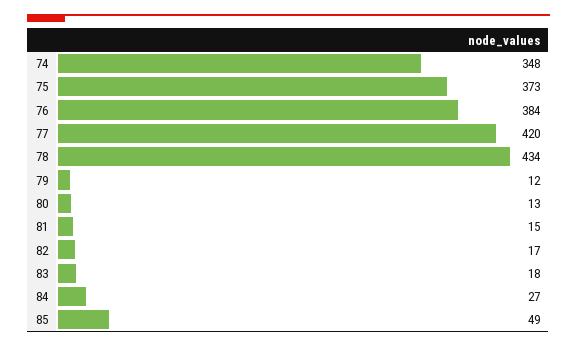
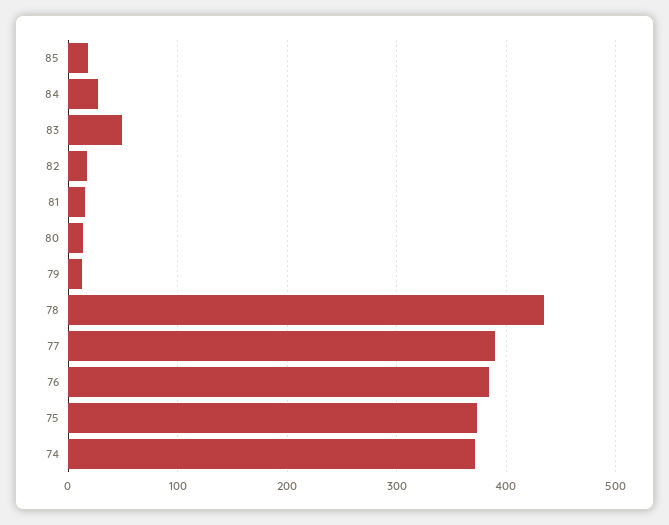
74: 348 -> 370
77: 420 -> 390
83: 18 -> 50
85: 49 -> 20

